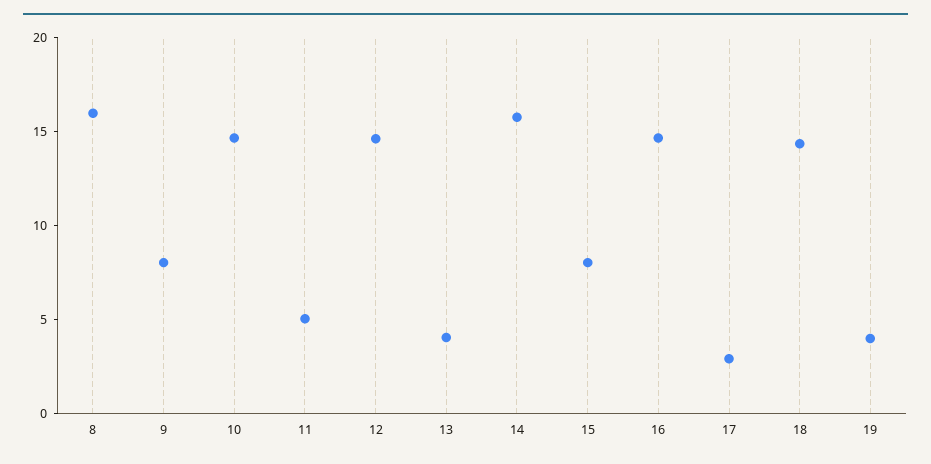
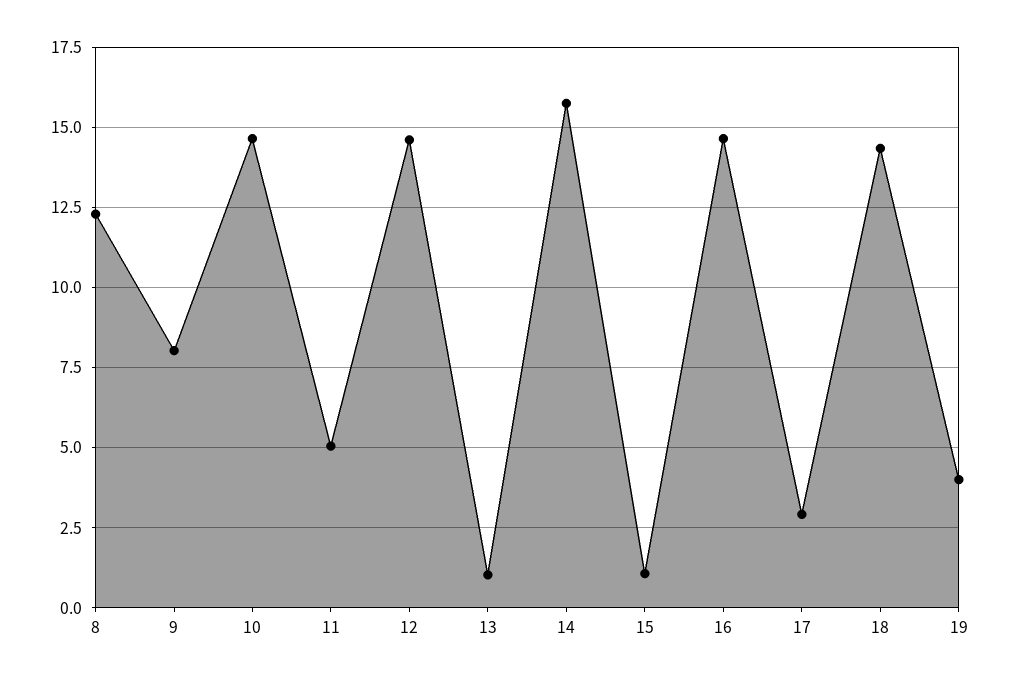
8: 16 -> 12.25
13: 4 -> 1
15: 8 -> 1

